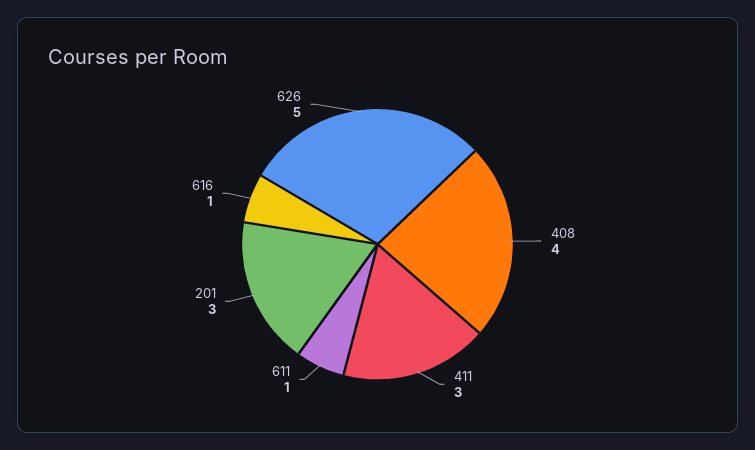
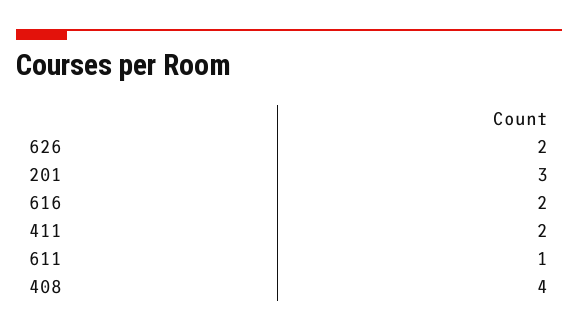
411: 3 -> 2
616: 1 -> 2
626: 5 -> 2

